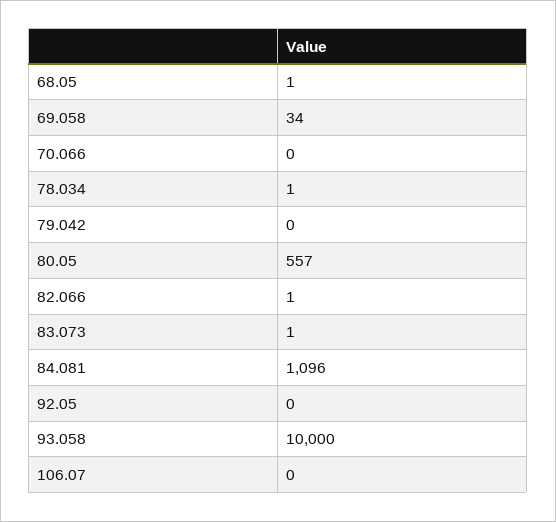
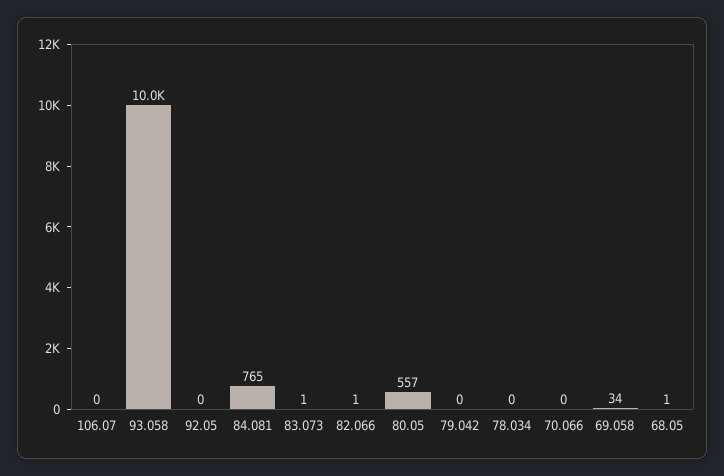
78.034: 1 -> 0
84.081: 1096 -> 765

